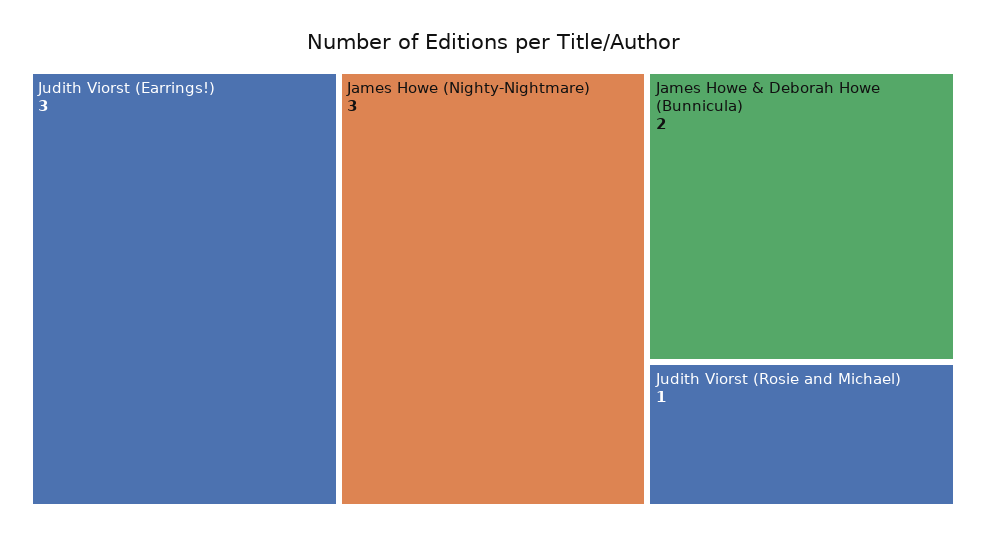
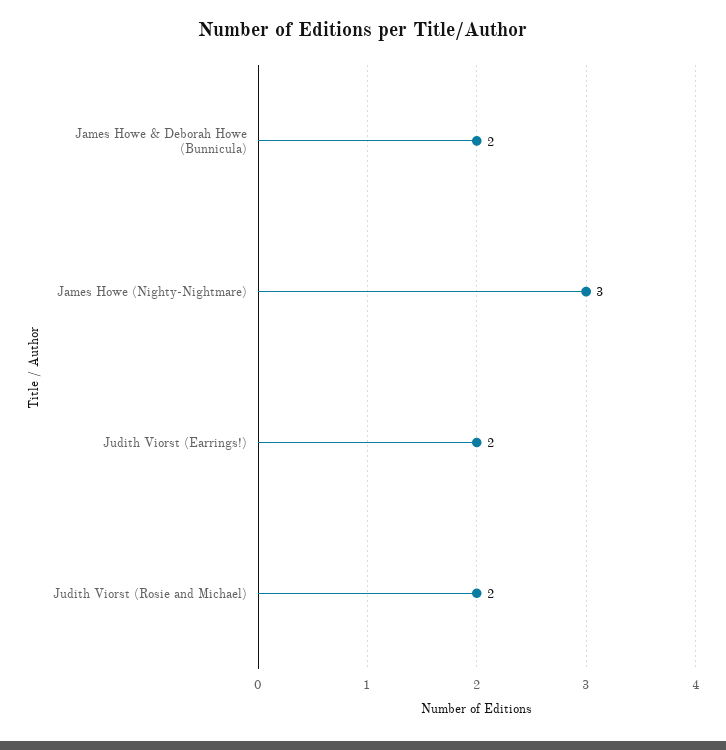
Judith Viorst (Earrings!): 3 -> 2
Judith Viorst (Rosie and Michael): 1 -> 2

